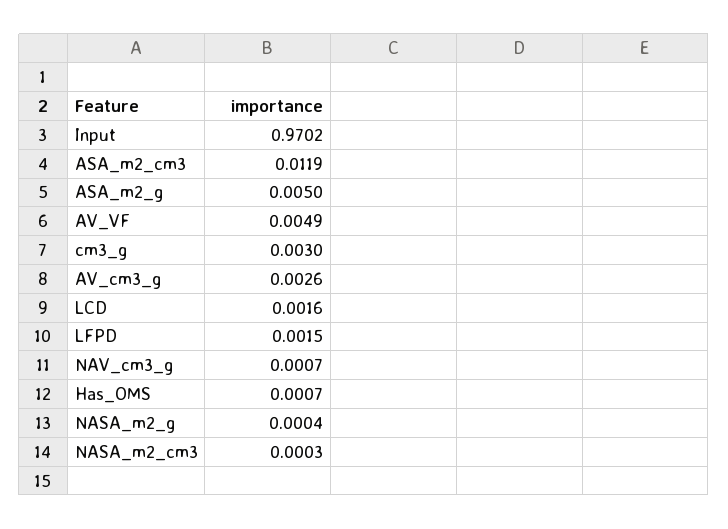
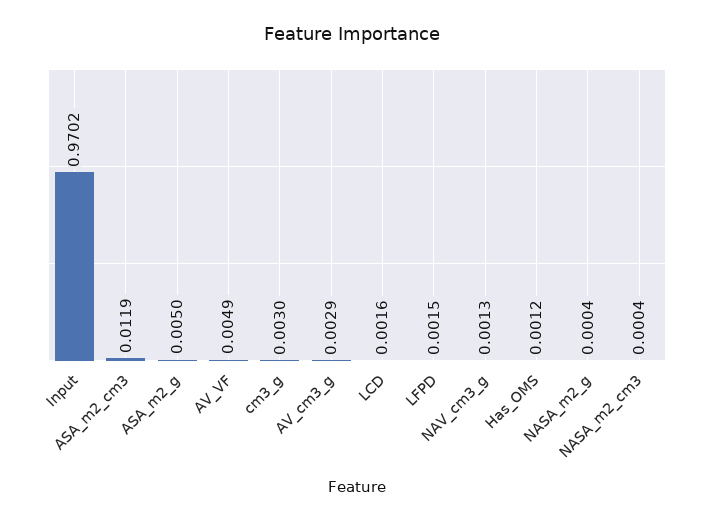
AV_cm3_g: 0.0026 -> 0.0029
NAV_cm3_g: 0.0007 -> 0.0013
Has_OMS: 0.0007 -> 0.0012
NASA_m2_cm3: 0.0003 -> 0.0004

